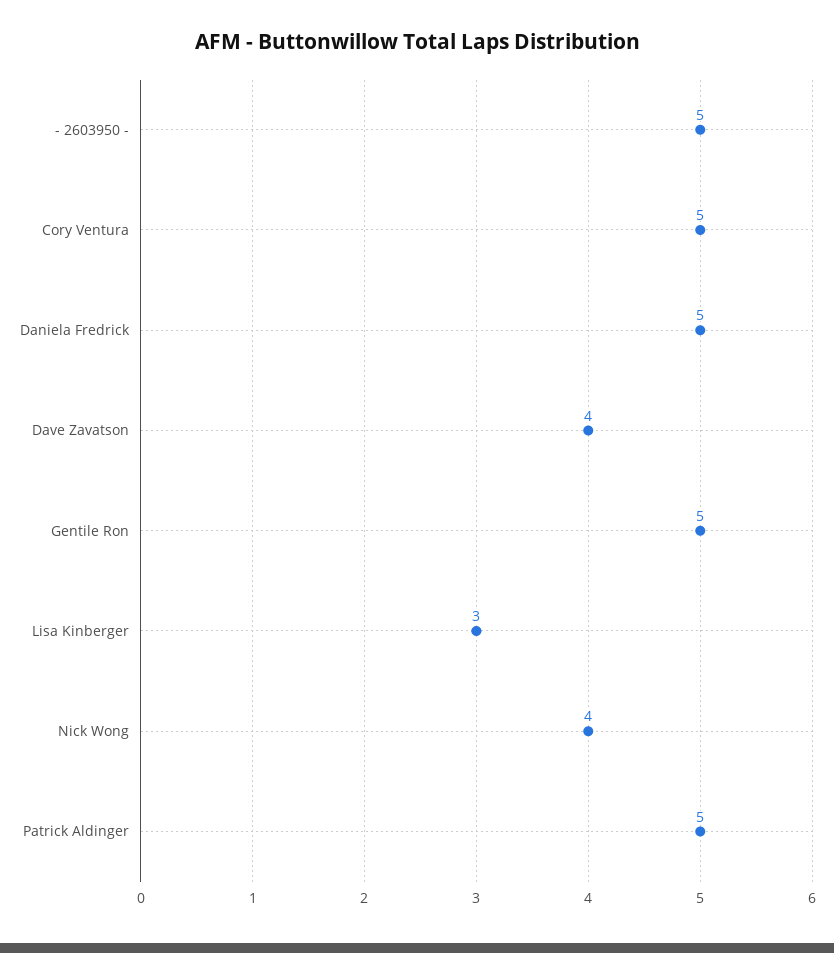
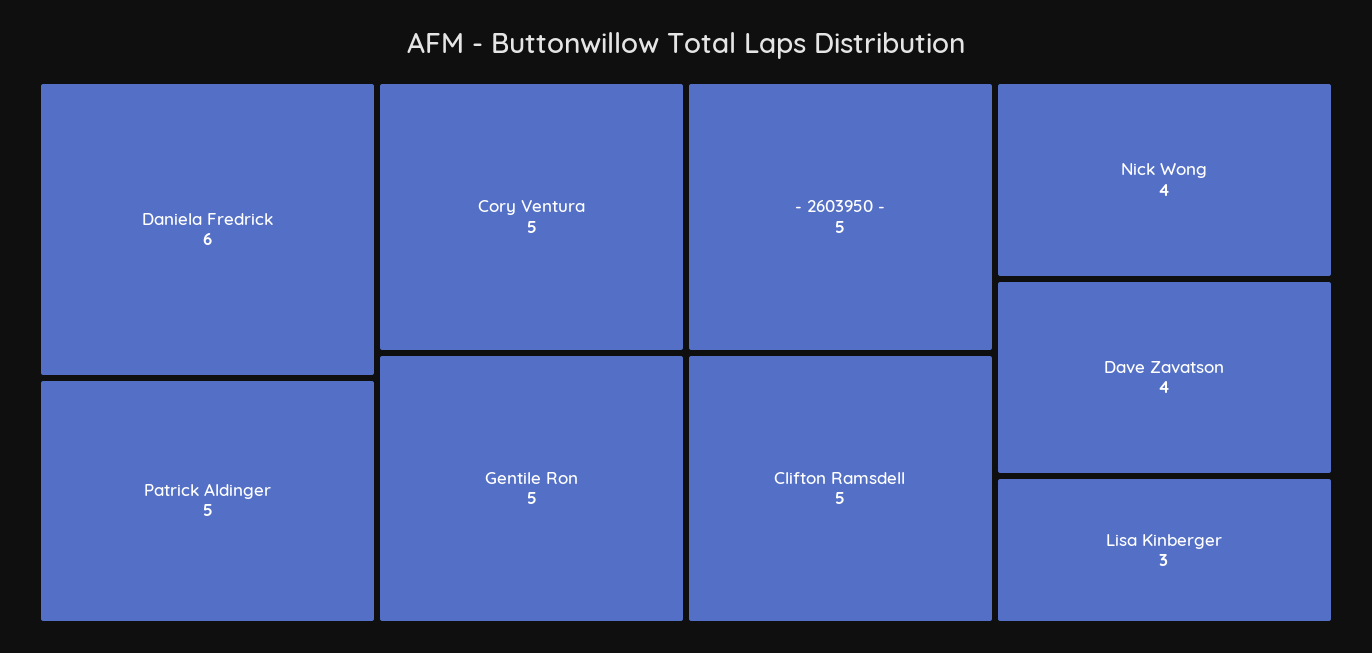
Daniela Fredrick: 5 -> 6
Clifton Ramsdell: none -> 5

